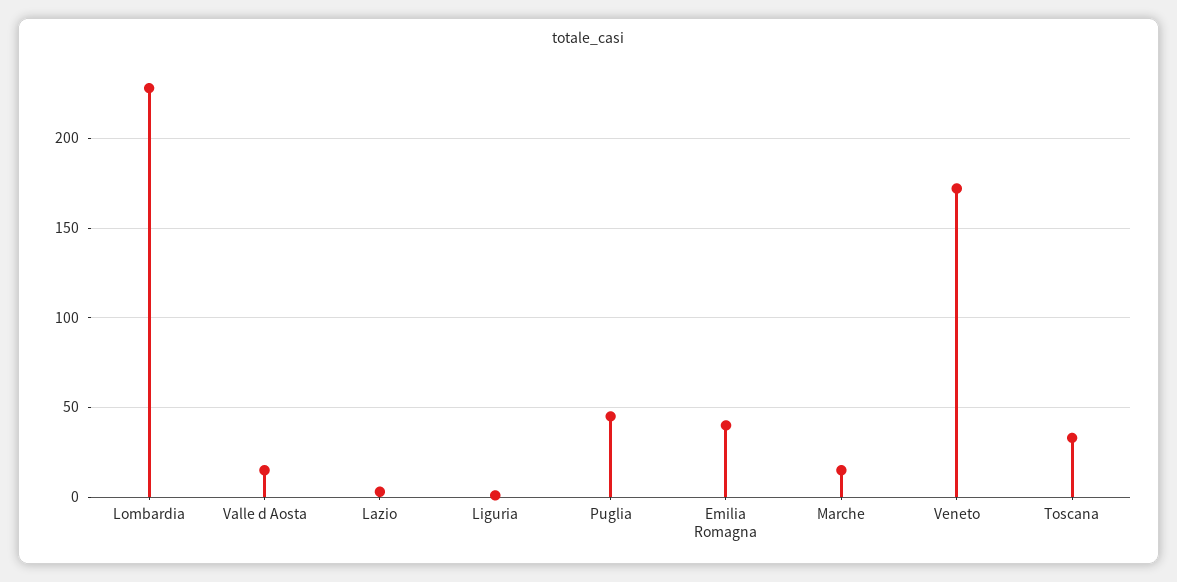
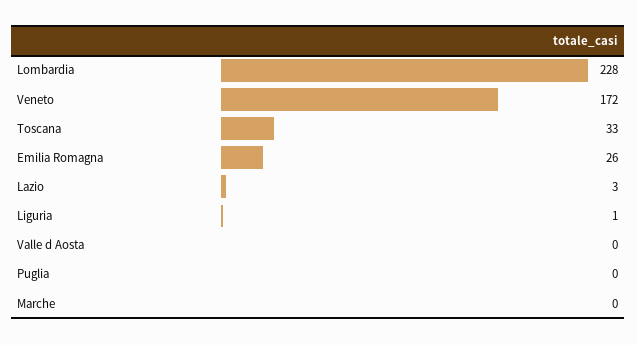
Valle d Aosta: 15 -> 0
Puglia: 45 -> 0
Emilia Romagna: 40 -> 26
Marche: 15 -> 0

